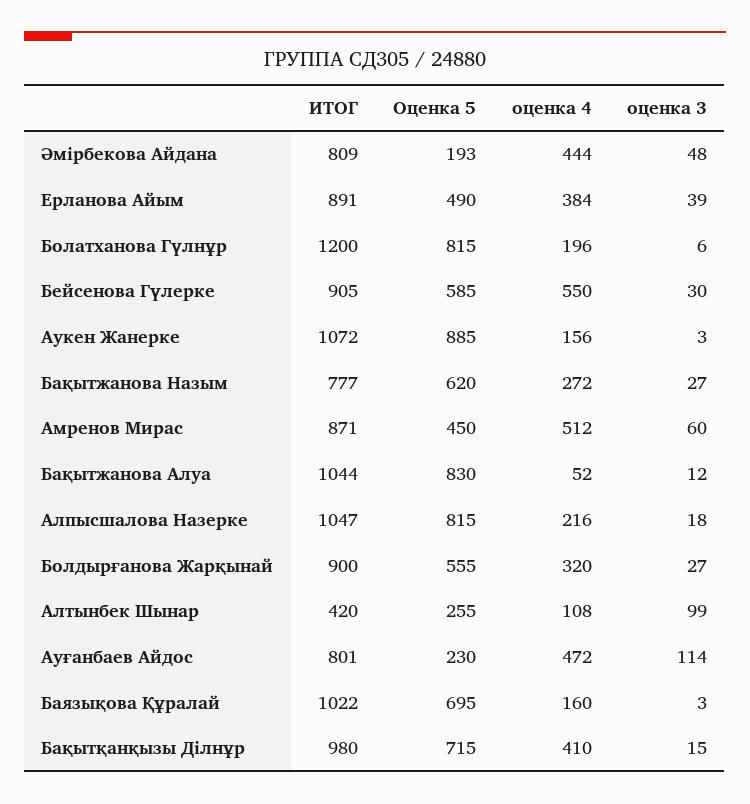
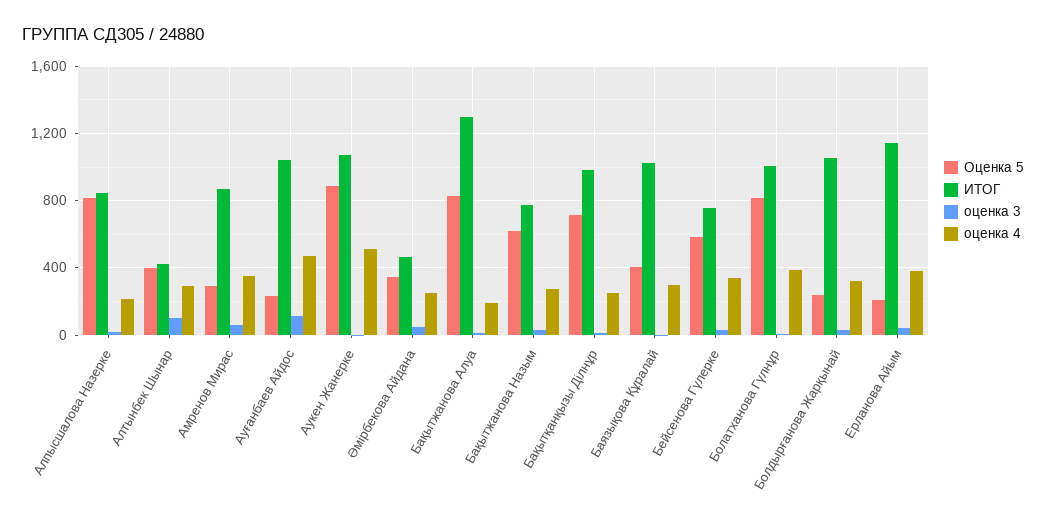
ИТОГ, Әмірбекова Айдана: 809 -> 450
Оценка 5, Әмірбекова Айдана: 193 -> 350
оценка 4, Әмірбекова Айдана: 444 -> 250
ИТОГ, Ерланова Айым: 891 -> 1150
Оценка 5, Ерланова Айым: 490 -> 200
ИТОГ, Болатханова Гүлнұр: 1200 -> 1000
оценка 4, Болатханова Гүлнұр: 196 -> 400
ИТОГ, Бейсенова Гүлерке: 905 -> 750
оценка 4, Бейсенова Гүлерке: 550 -> 350
оценка 4, Аукен Жанерке: 156 -> 500
Оценка 5, Амренов Мирас: 450 -> 300
оценка 4, Амренов Мирас: 512 -> 350
ИТОГ, Бақытжанова Алуа: 1044 -> 1300
оценка 4, Бақытжанова Алуа: 52 -> 200
ИТОГ, Алпысшалова Назерке: 1047 -> 850
ИТОГ, Болдырғанова Жарқынай: 900 -> 1050
Оценка 5, Болдырғанова Жарқынай: 555 -> 250
Оценка 5, Алтынбек Шынар: 255 -> 400
оценка 4, Алтынбек Шынар: 108 -> 300
ИТОГ, Ауғанбаев Айдос: 801 -> 1050
Оценка 5, Баязықова Құралай: 695 -> 400
оценка 4, Баязықова Құралай: 160 -> 300
оценка 4, Бақытқанқызы Ділнұр: 410 -> 250

